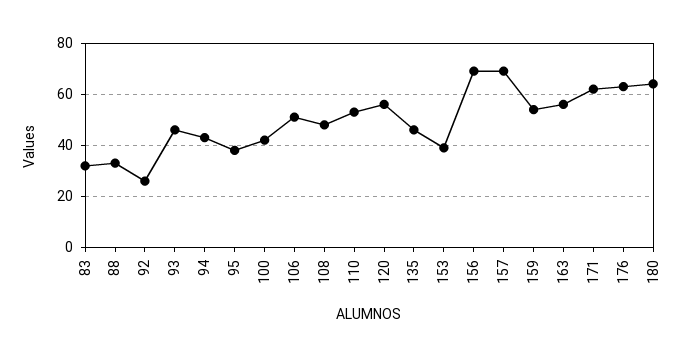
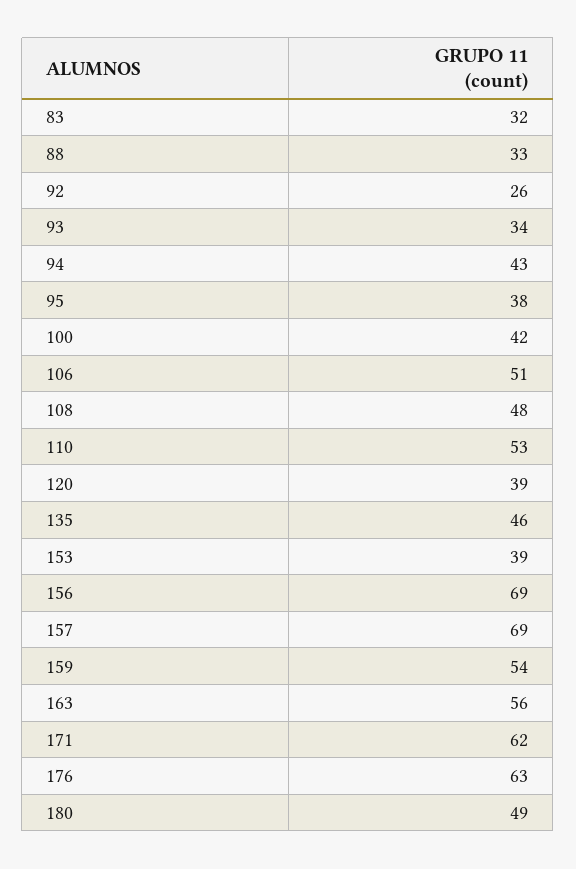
93: 45 -> 34
120: 55 -> 39
180: 65 -> 49

